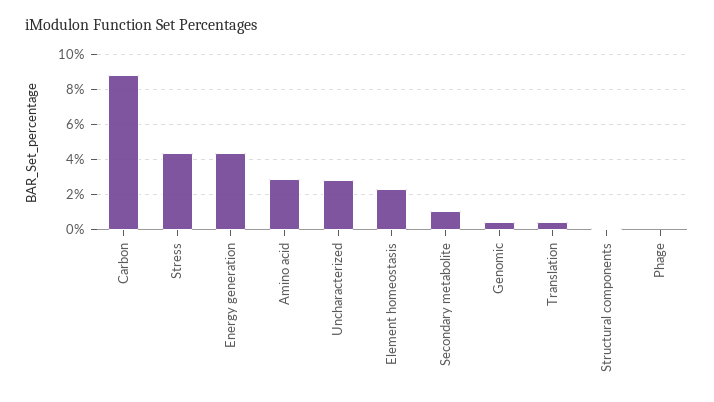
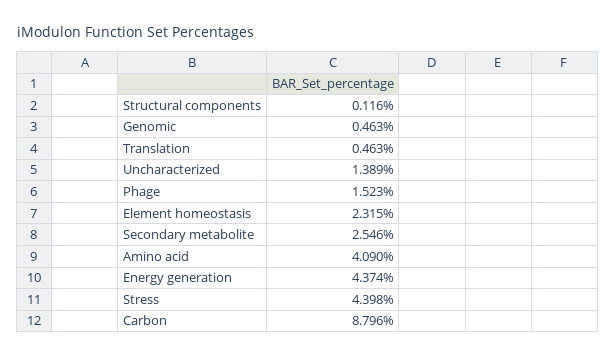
Amino acid: 3 -> 4.09
Uncharacterized: 3 -> 1.389
Secondary metabolite: 1 -> 2.546
Phage: 0 -> 1.523

